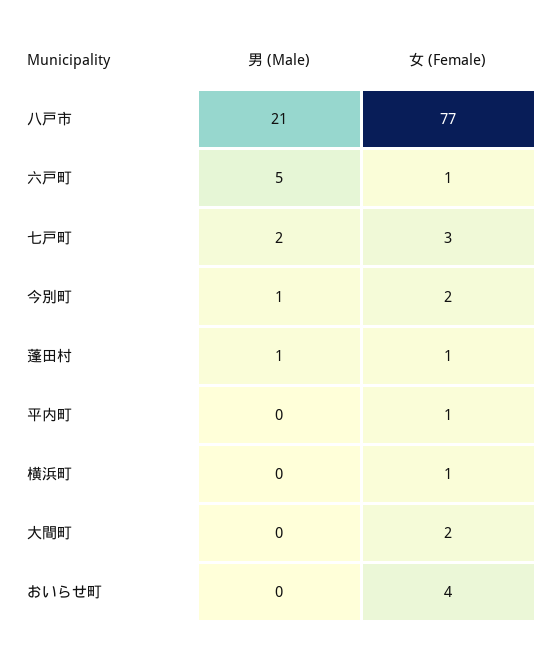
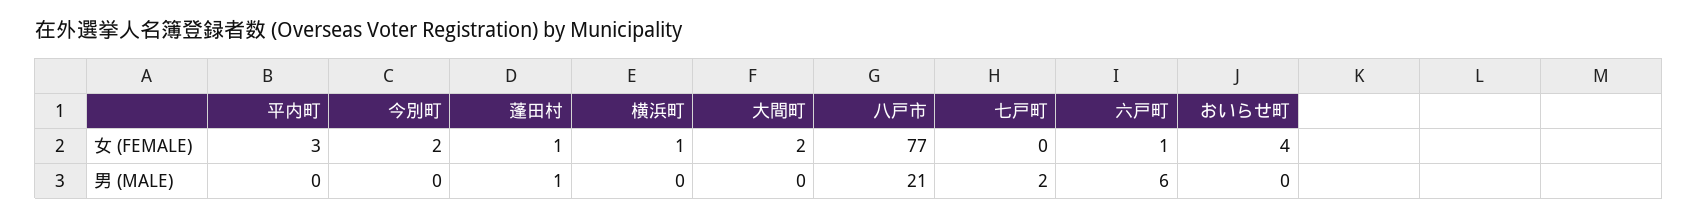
男 (Male), 六戸町: 5 -> 6
女 (Female), 七戸町: 3 -> 0
男 (Male), 今別町: 1 -> 0
女 (Female), 平内町: 1 -> 3

